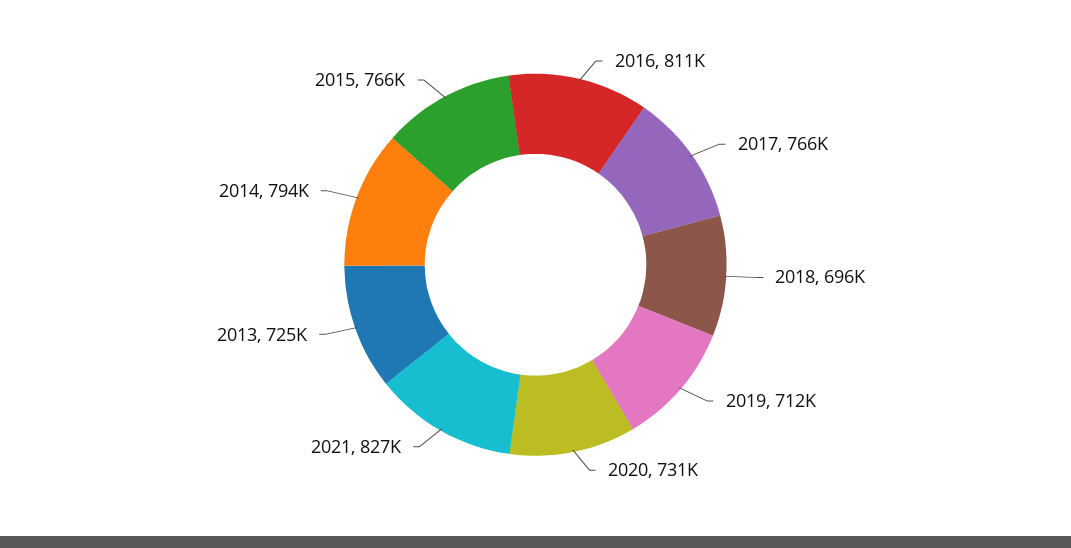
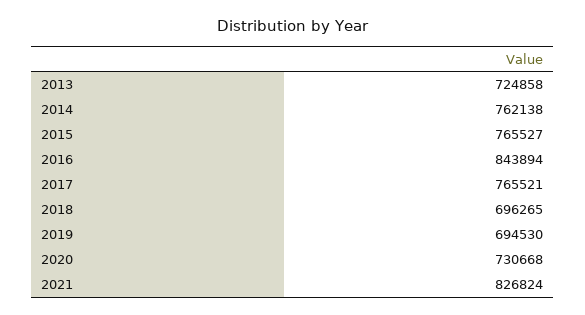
2016: 811000 -> 843894
2019: 712000 -> 694530
2014: 794000 -> 762138

